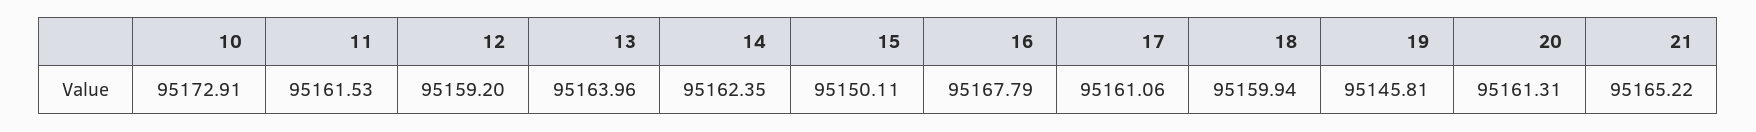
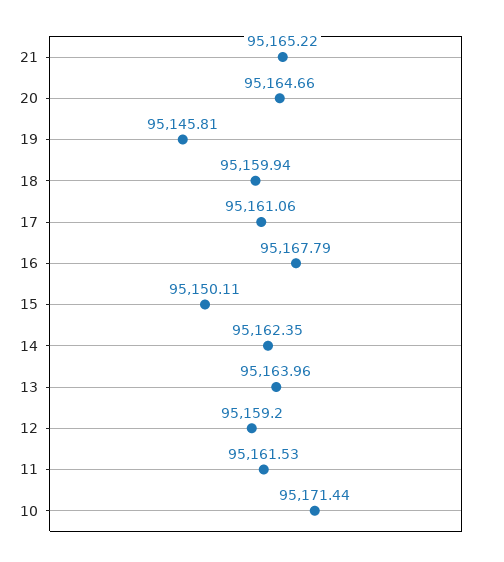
10: 95172.91 -> 95171.44
20: 95161.31 -> 95164.66

